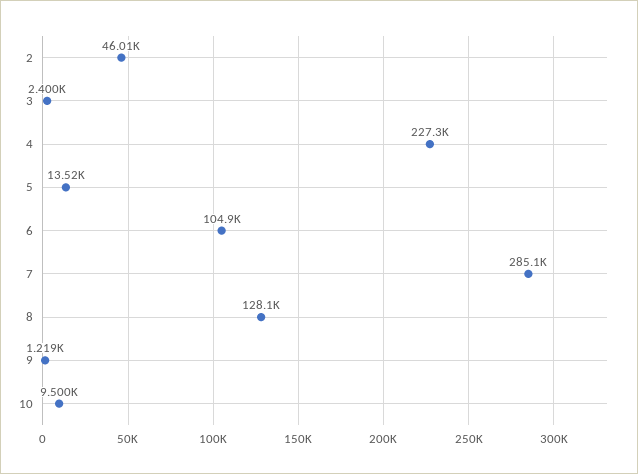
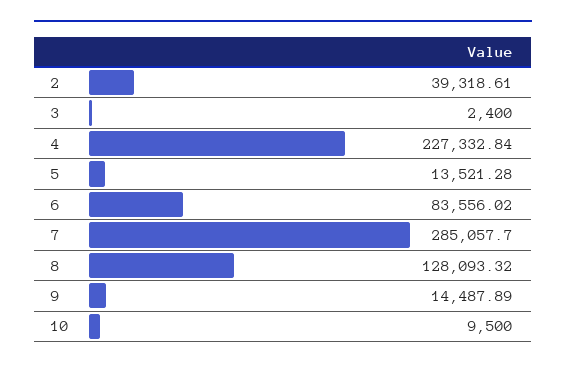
2: 46010 -> 39318.61
6: 104900 -> 83556.02
9: 1219 -> 14487.89

